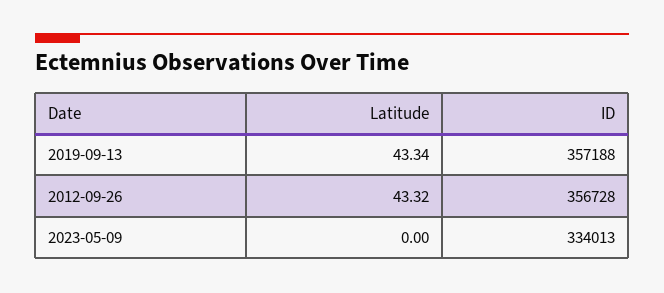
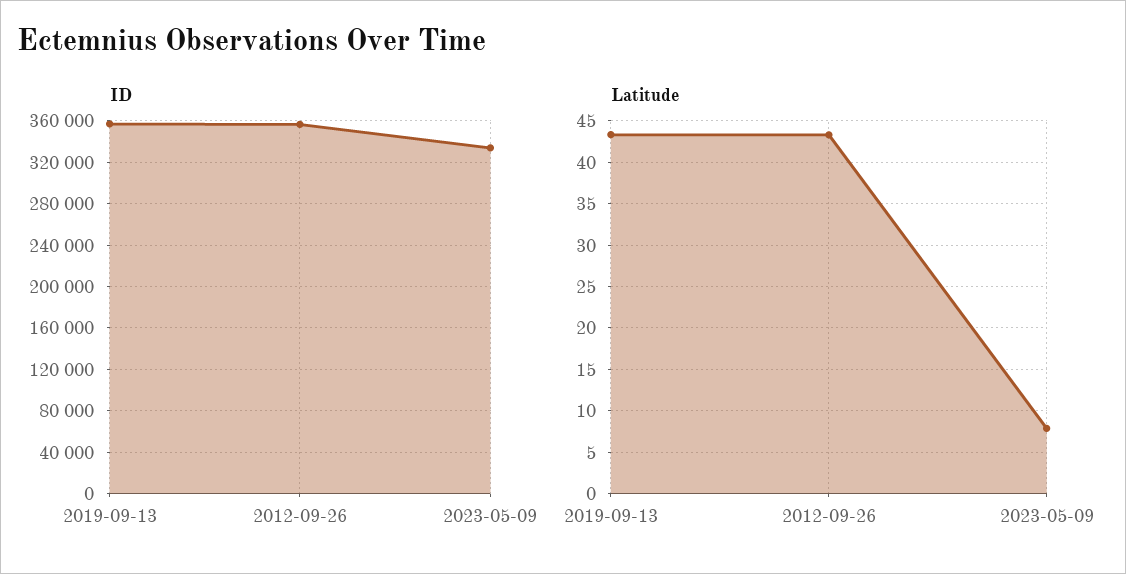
Latitude, 2023-05-09: 0 -> 8

